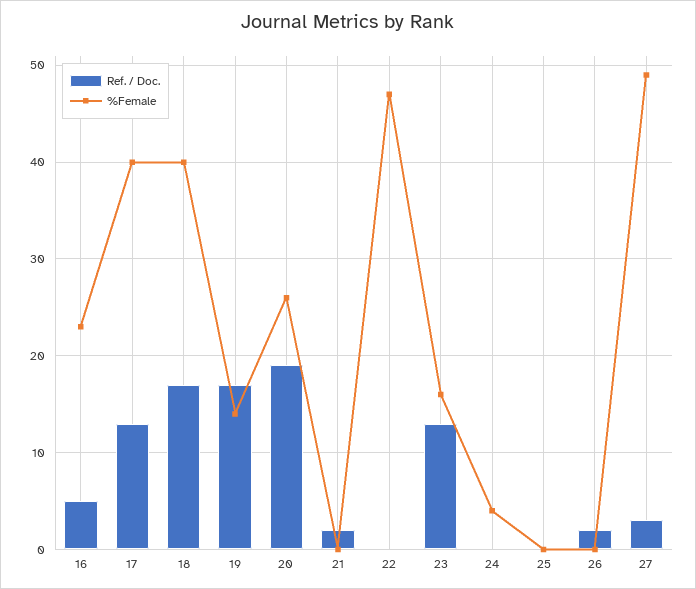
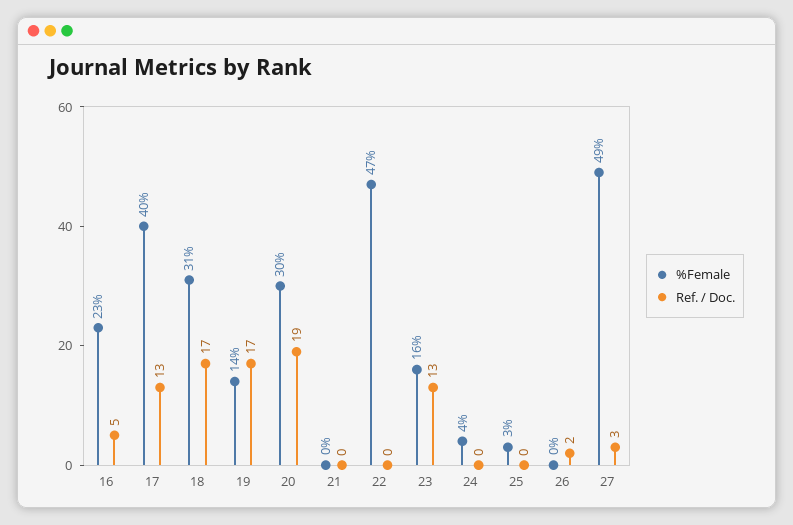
%Female, 18: 40 -> 31
%Female, 20: 26 -> 30
Ref. / Doc., 21: 2 -> 0
%Female, 25: 0 -> 3

